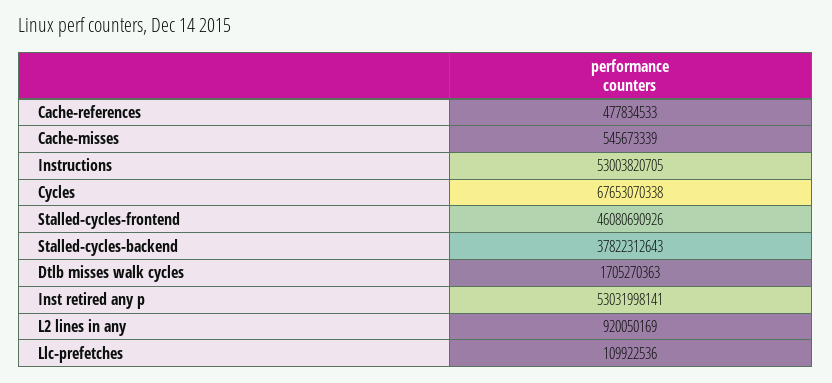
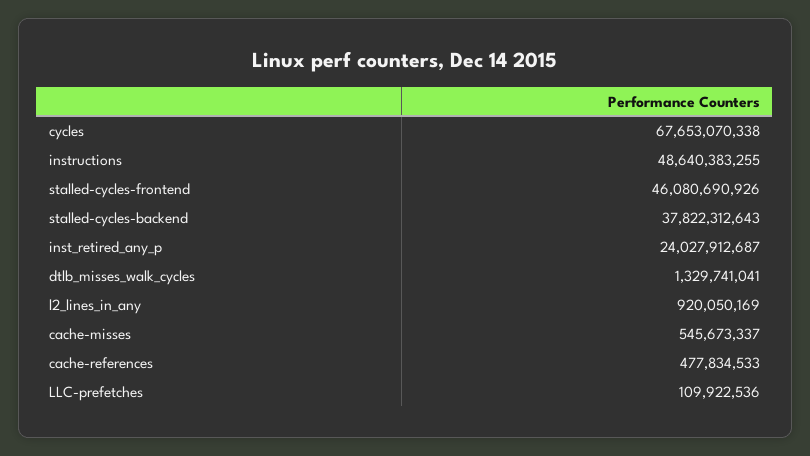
Cache-misses: 545673339 -> 545673337
Instructions: 53003820705 -> 48640383255
Dtlb misses walk cycles: 1705270363 -> 1329741041
Inst retired any p: 53031998141 -> 24027912687

